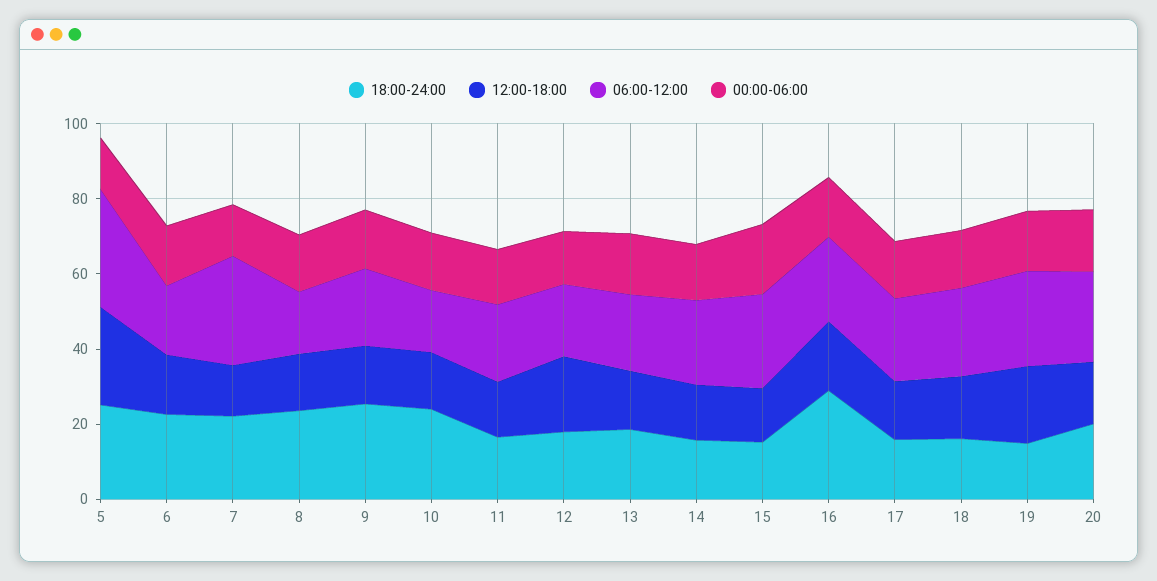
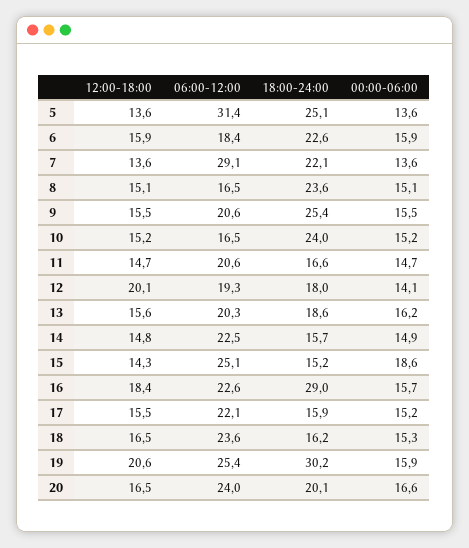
12:00-18:00, 5: 25 -> 13.6
18:00-24:00, 19: 15 -> 30.2

